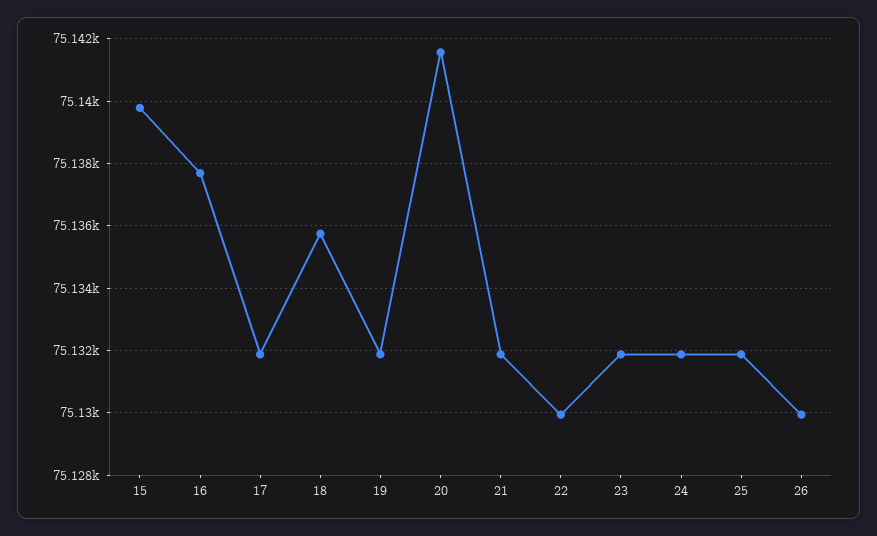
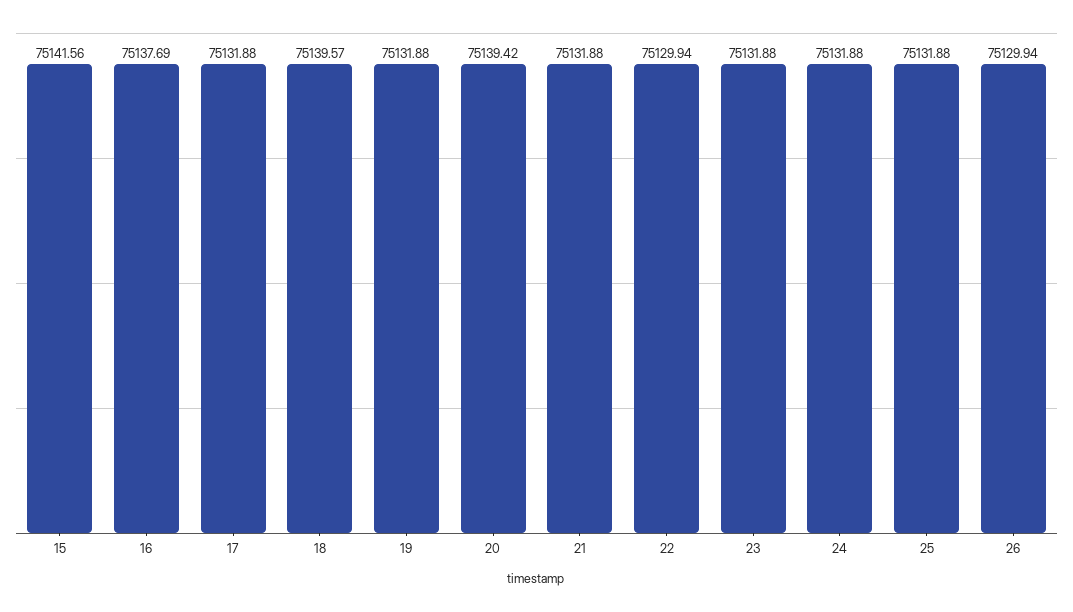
15: 75139.8 -> 75141.56
18: 75135.8 -> 75139.57
20: 75141.6 -> 75139.42

